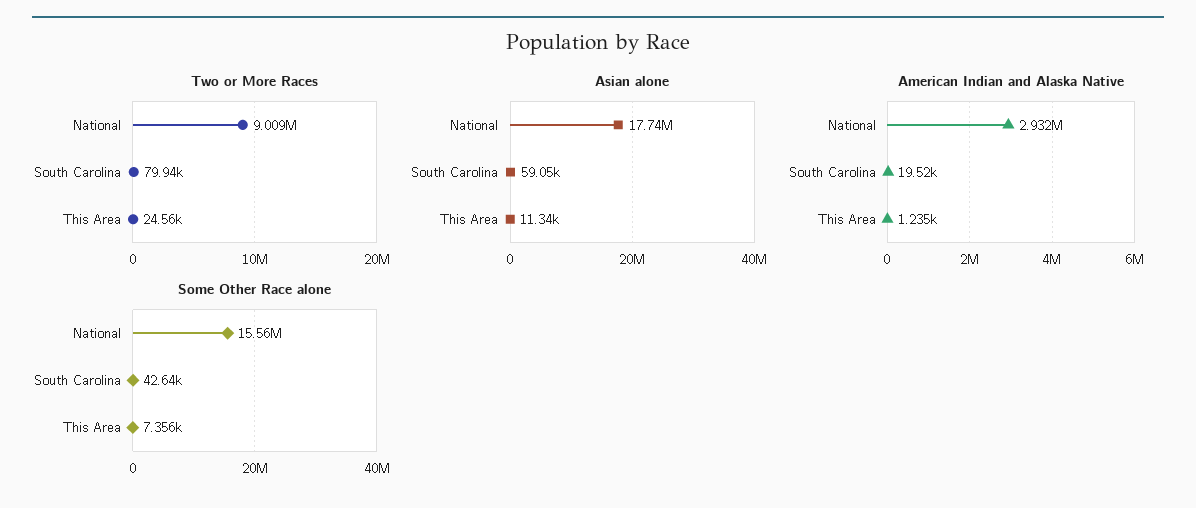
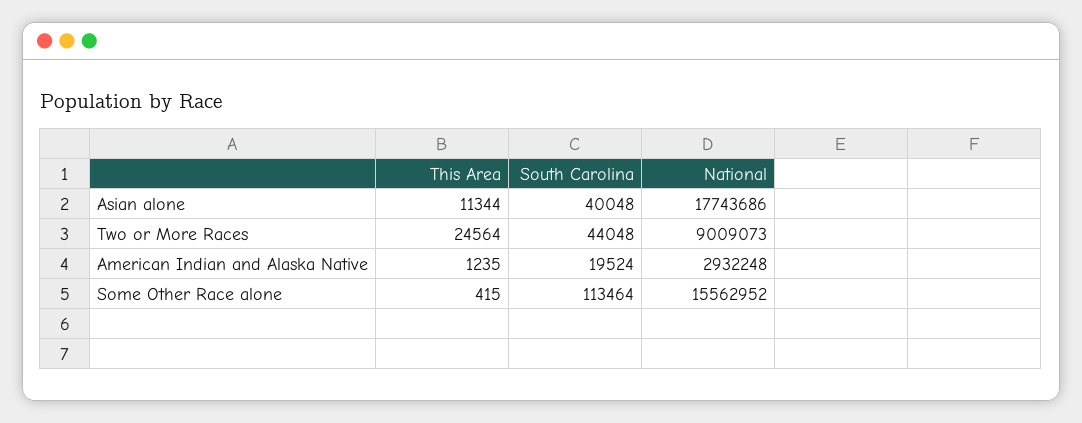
Two or More Races, South Carolina: 79940 -> 44048
Asian alone, South Carolina: 59050 -> 40048
Some Other Race alone, South Carolina: 42640 -> 113464
Some Other Race alone, This Area: 7356 -> 415

